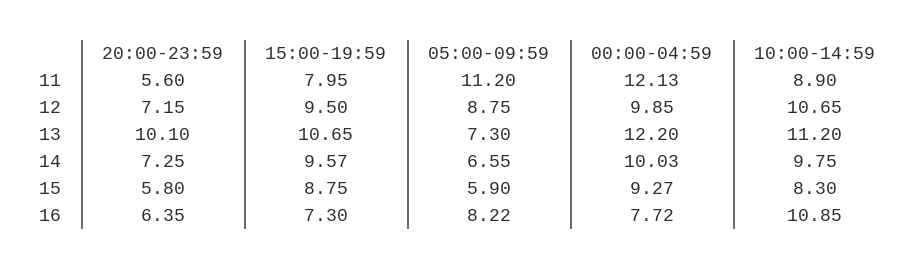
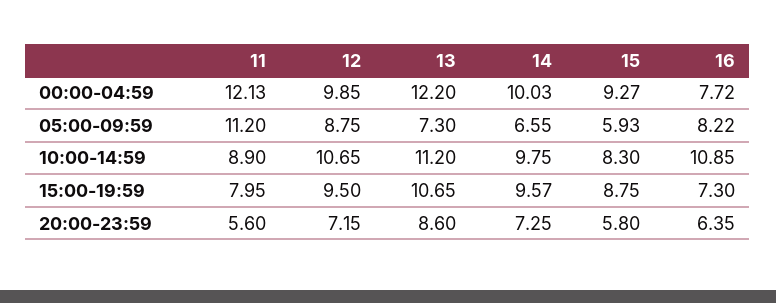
20:00-23:59, 13: 10.1 -> 8.6
05:00-09:59, 15: 5.9 -> 5.93

